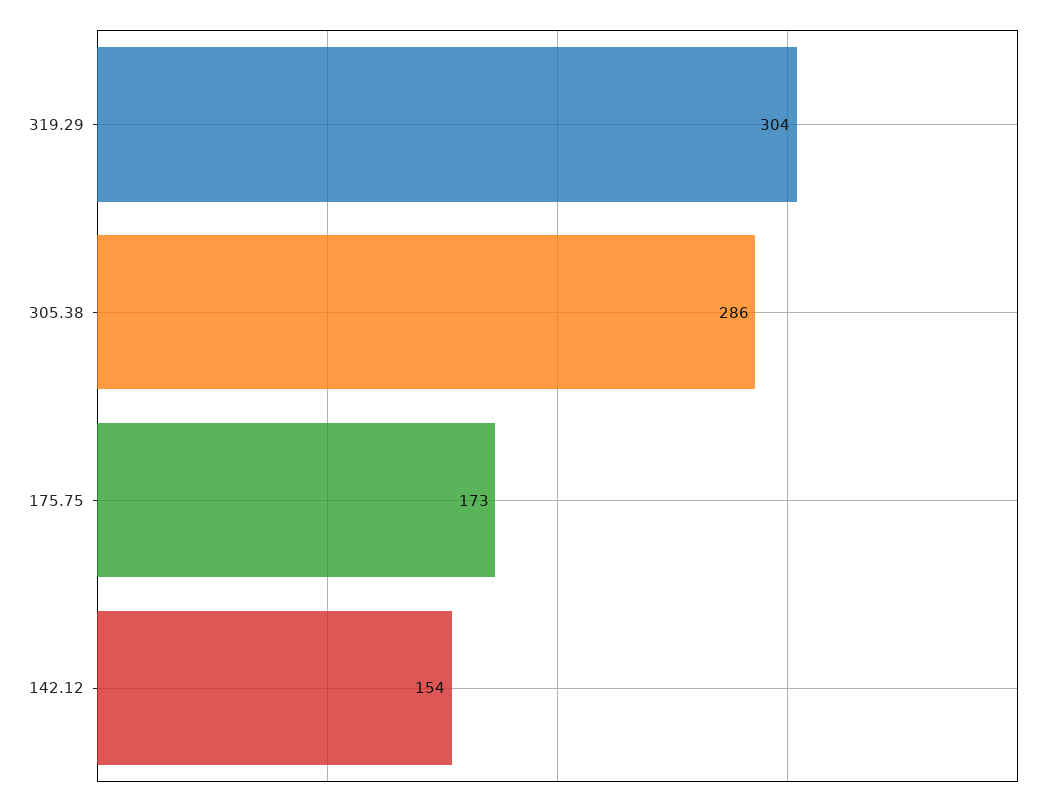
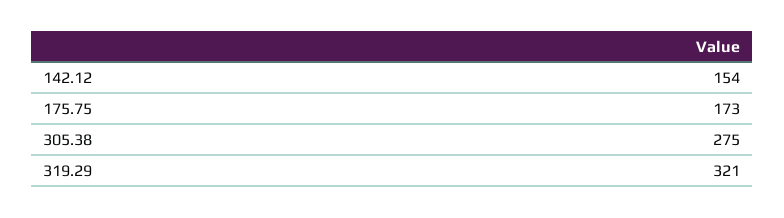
319.29: 304 -> 321
305.38: 286 -> 275

